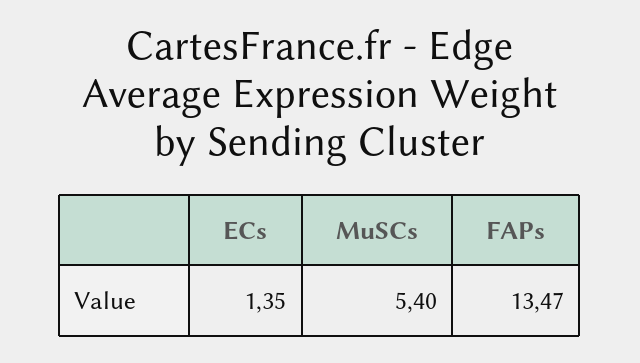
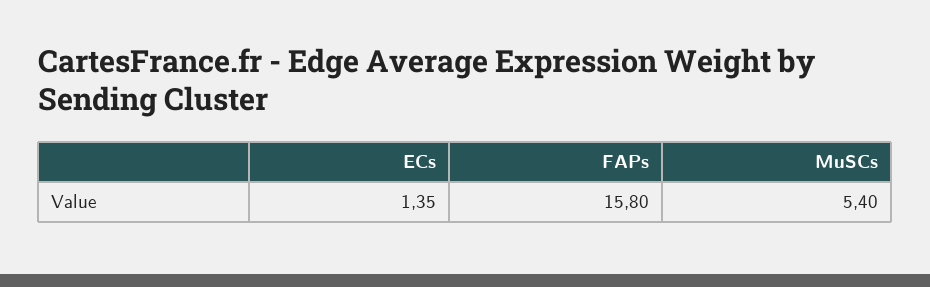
FAPs: 13.47 -> 15.8

